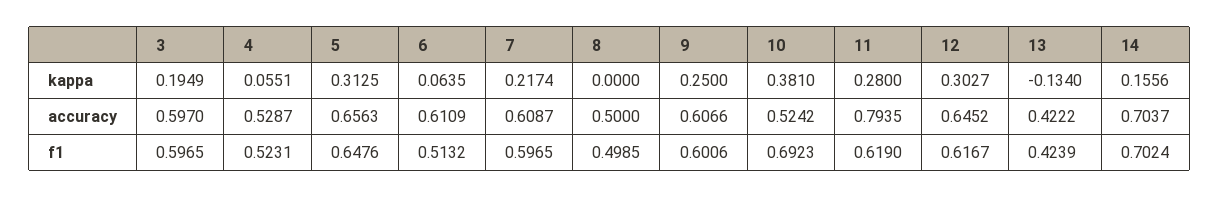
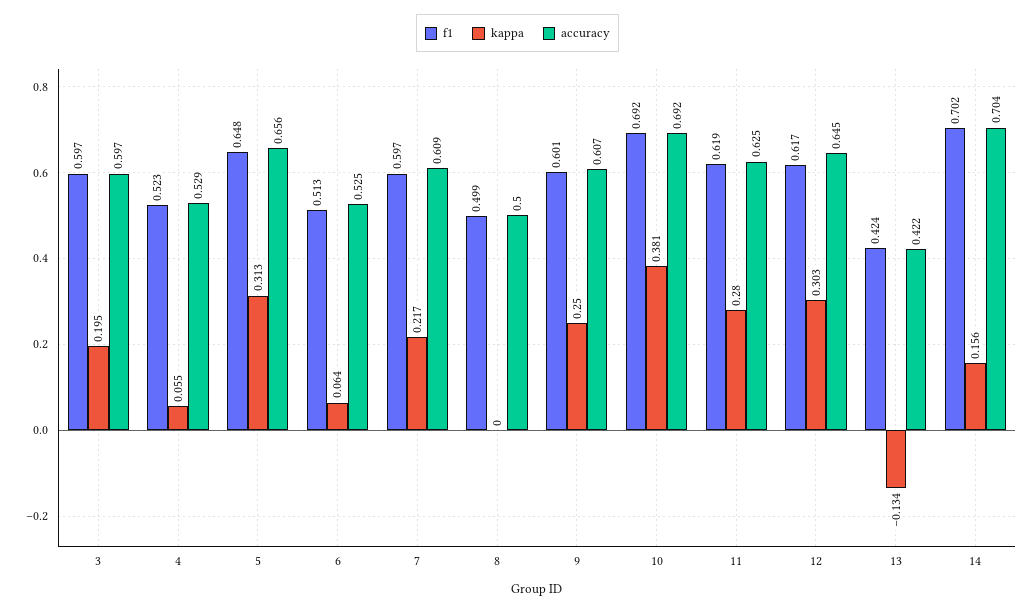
accuracy, 6: 0.6109 -> 0.525
accuracy, 10: 0.5242 -> 0.692
accuracy, 11: 0.7935 -> 0.625

